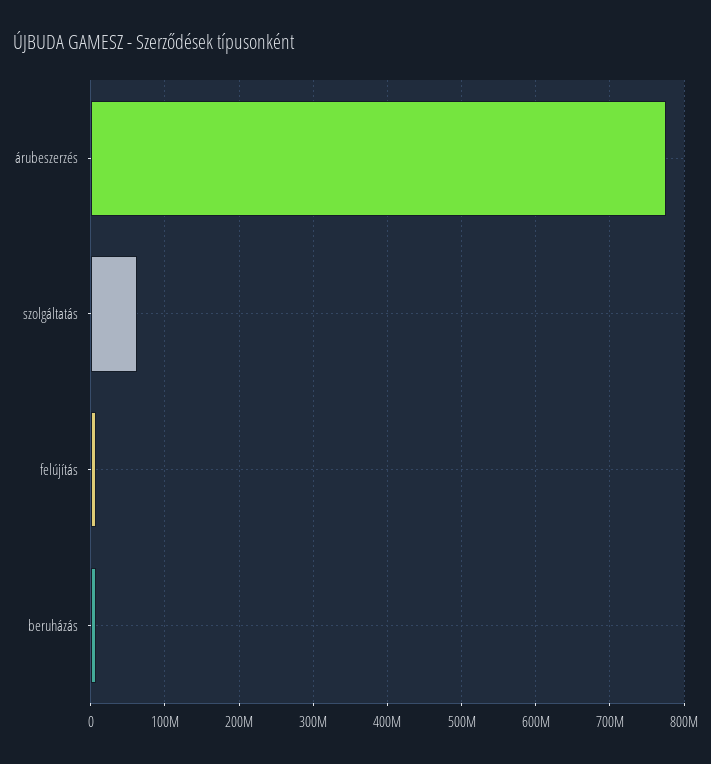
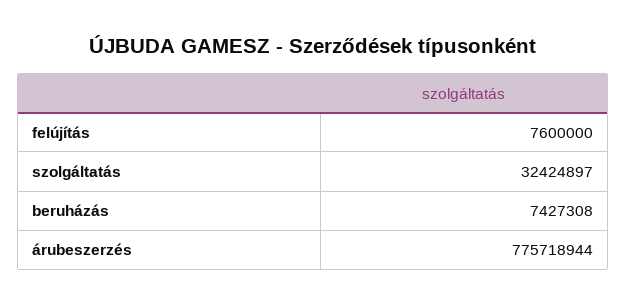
szolgáltatás: 60000000 -> 32424897

